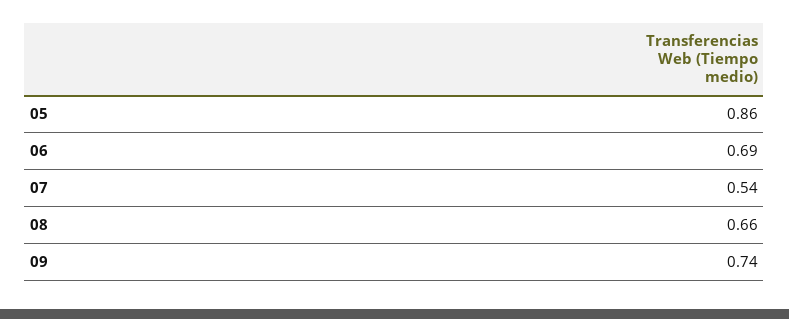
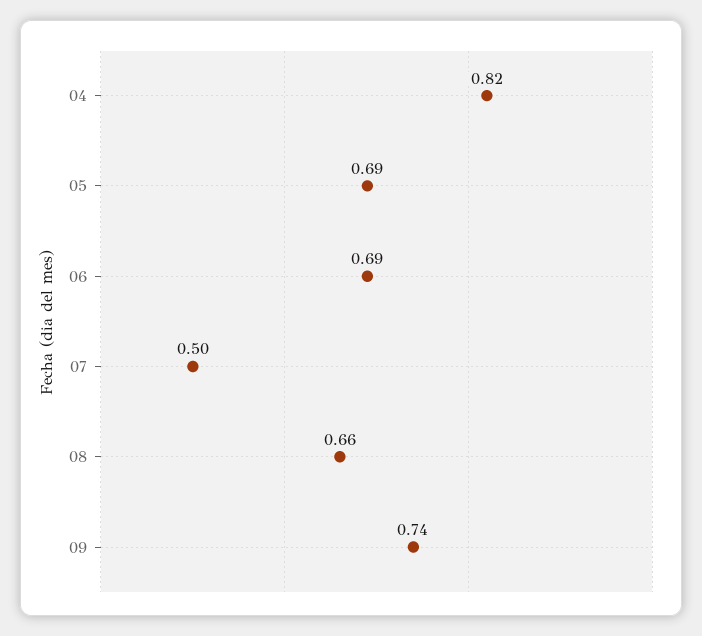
05: 0.86 -> 0.69
07: 0.54 -> 0.5
04: none -> 0.82

